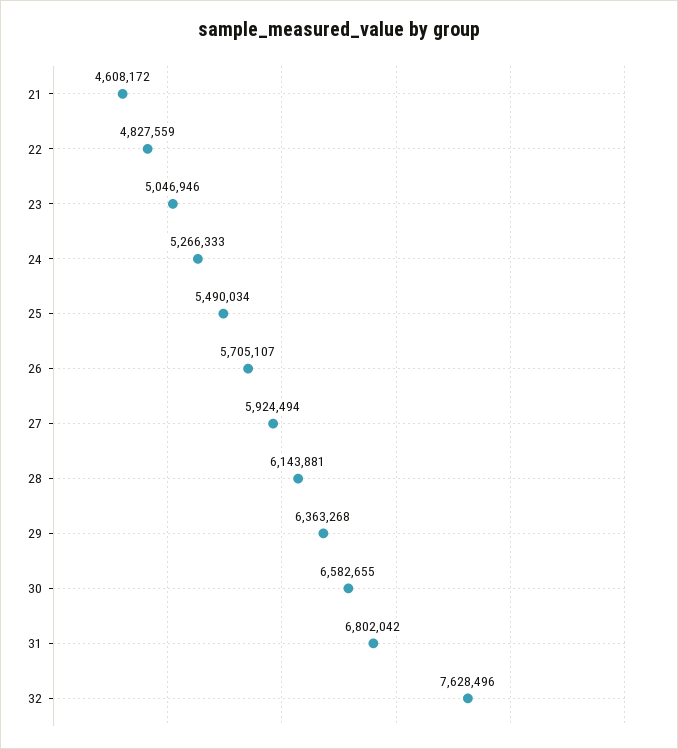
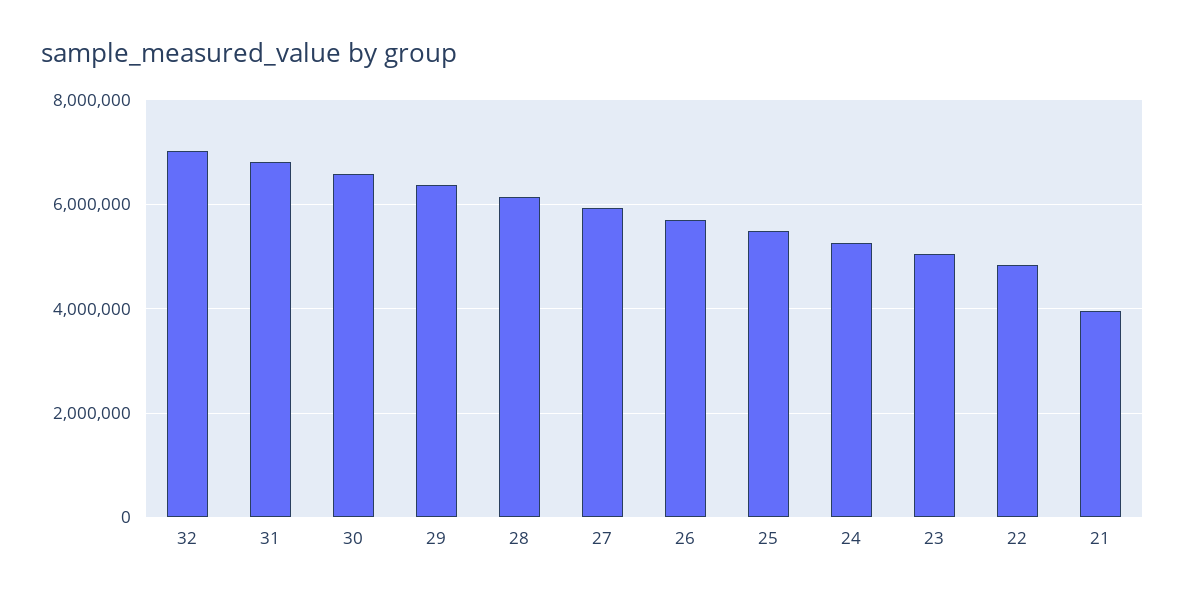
21: 4608172 -> 4000000
32: 7628496 -> 7000000

